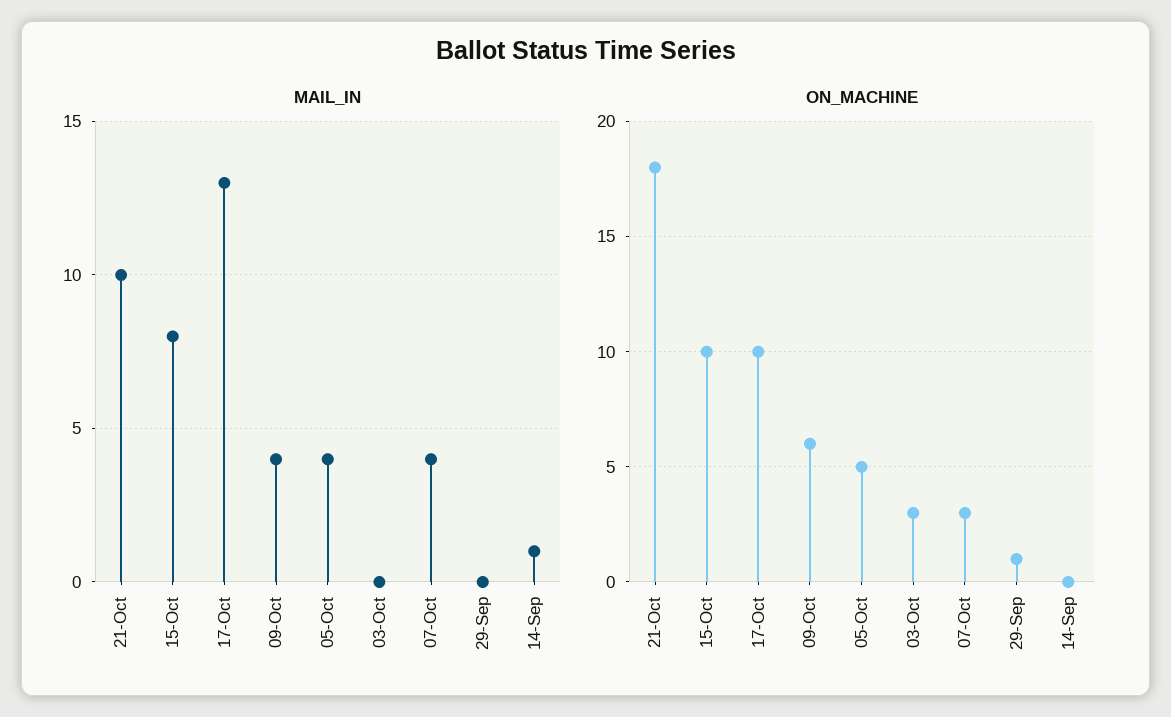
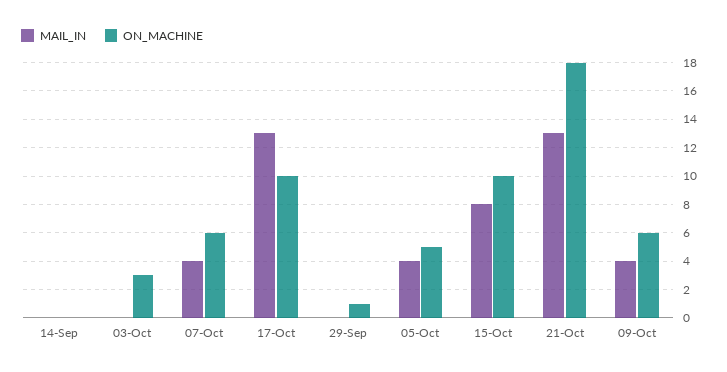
MAIL_IN, 21-Oct: 10 -> 13
MAIL_IN, 14-Sep: 1 -> 0
ON_MACHINE, 07-Oct: 3 -> 6

